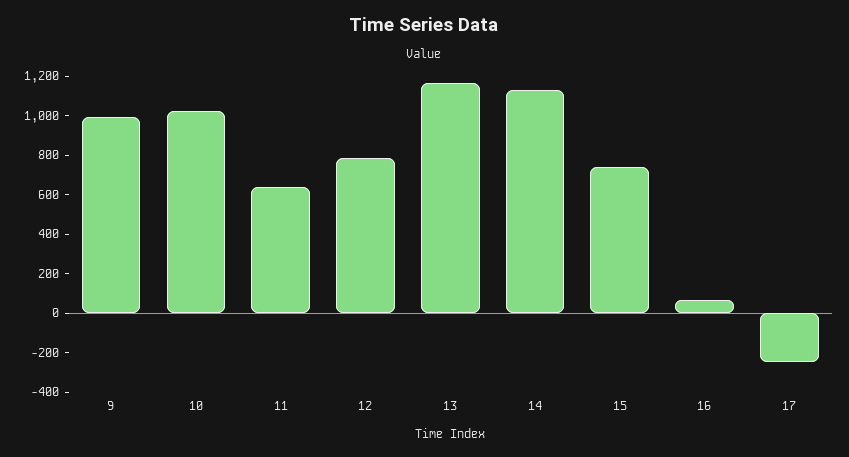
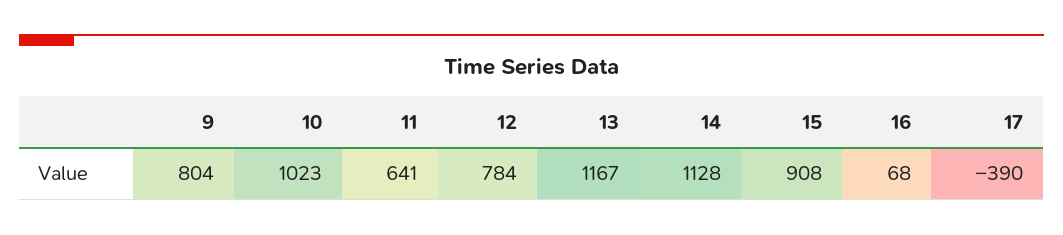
9: 1000 -> 804
15: 750 -> 908
17: -250 -> -390

